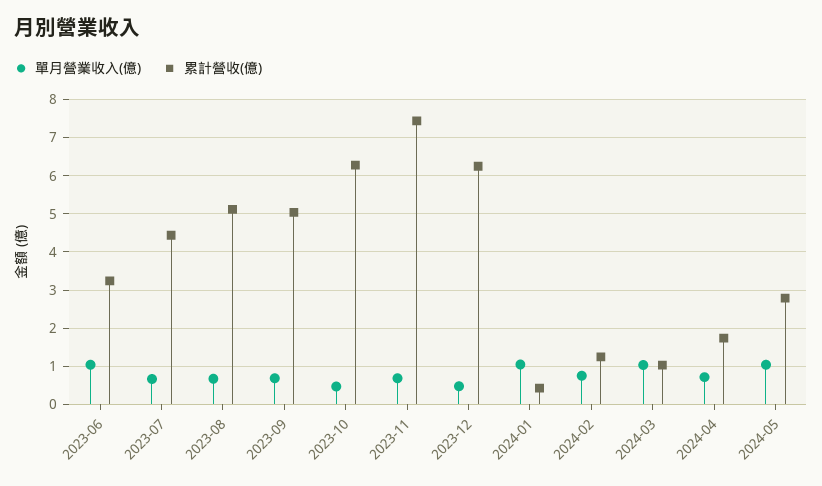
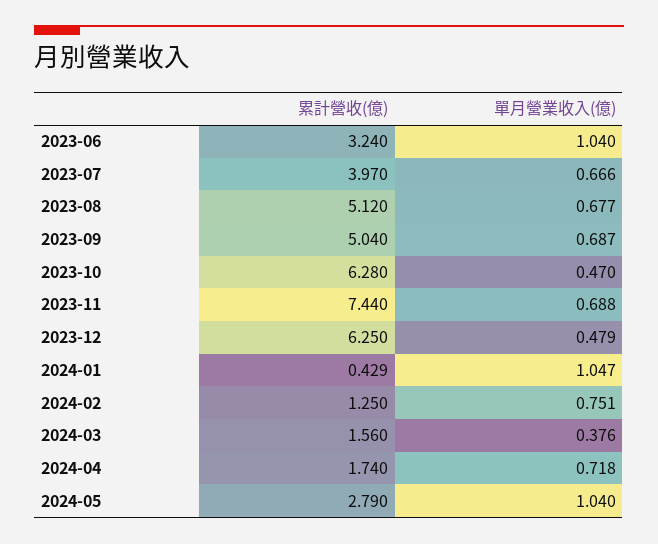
累計營收(億), 2023-07: 4.4 -> 3.97
單月營業收入(億), 2024-03: 1 -> 0.376
累計營收(億), 2024-03: 1 -> 1.56

